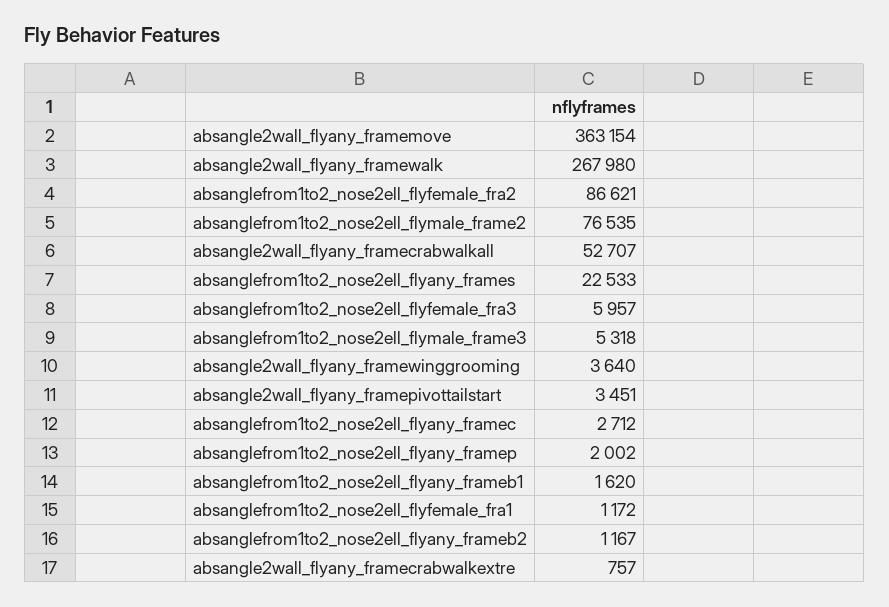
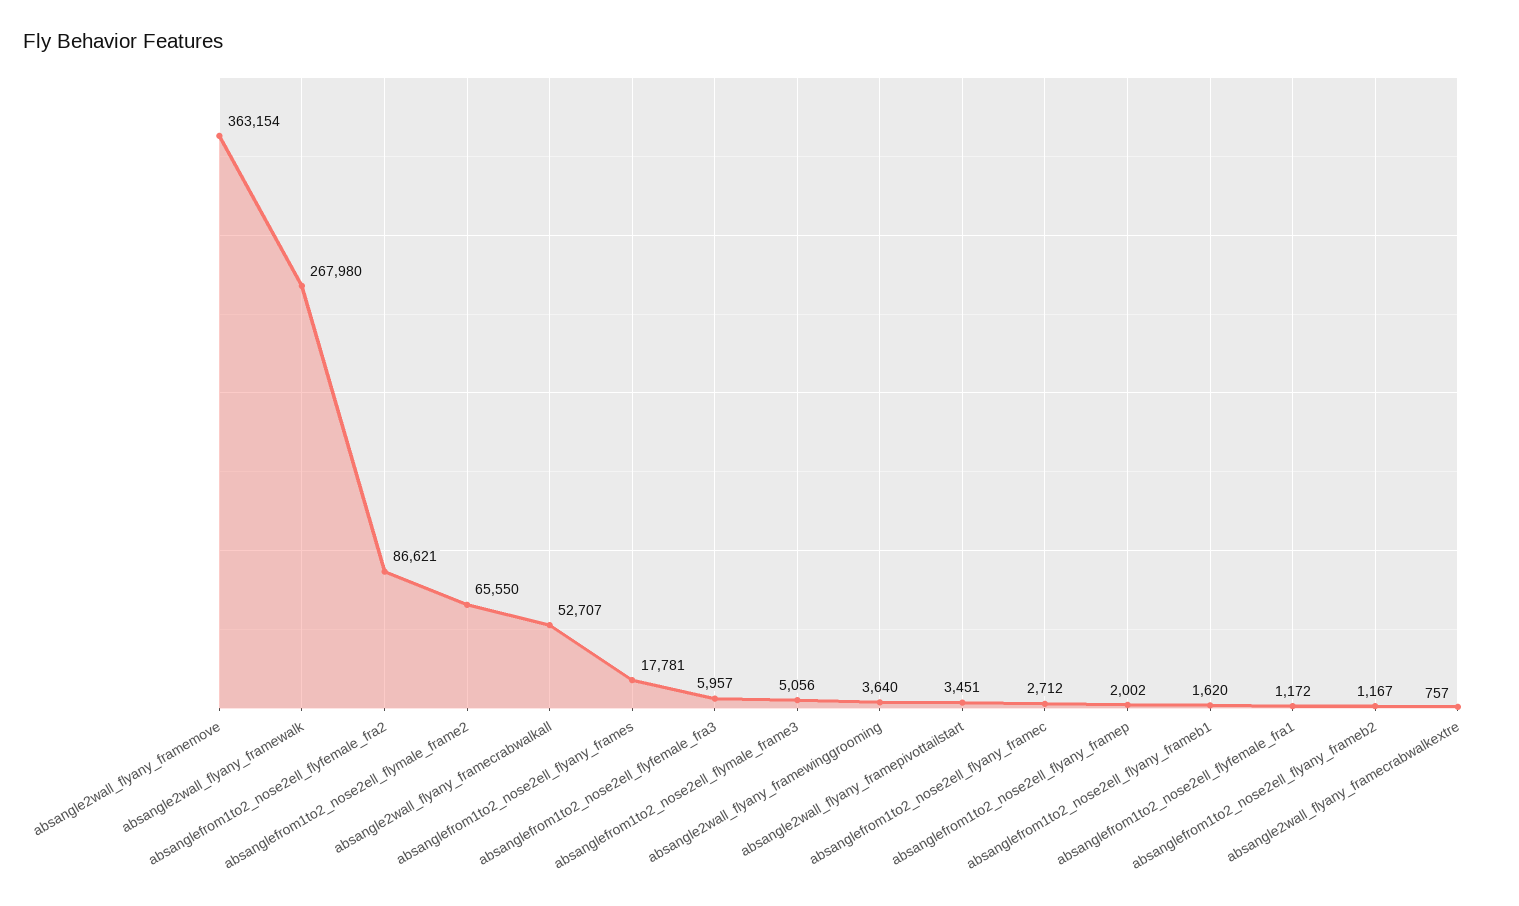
absanglefrom1to2_nose2ell_flymale_frame2: 76535 -> 65550
absanglefrom1to2_nose2ell_flyany_frames: 22533 -> 17781
absanglefrom1to2_nose2ell_flymale_frame3: 5318 -> 5056

